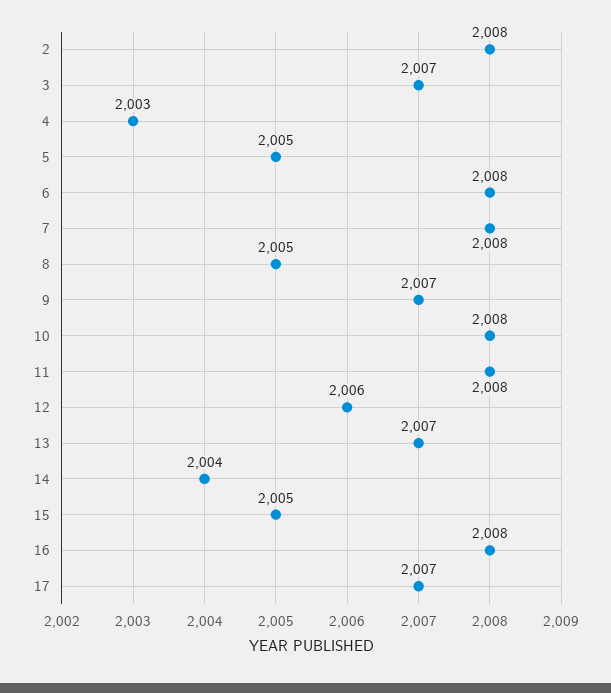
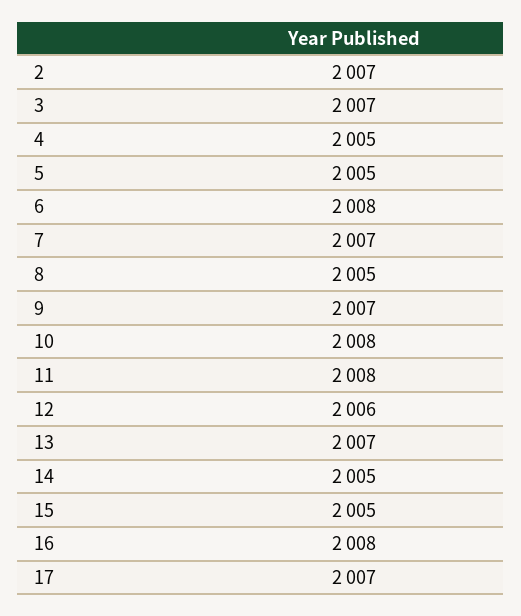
2: 2008 -> 2007
4: 2003 -> 2005
7: 2008 -> 2007
14: 2004 -> 2005

